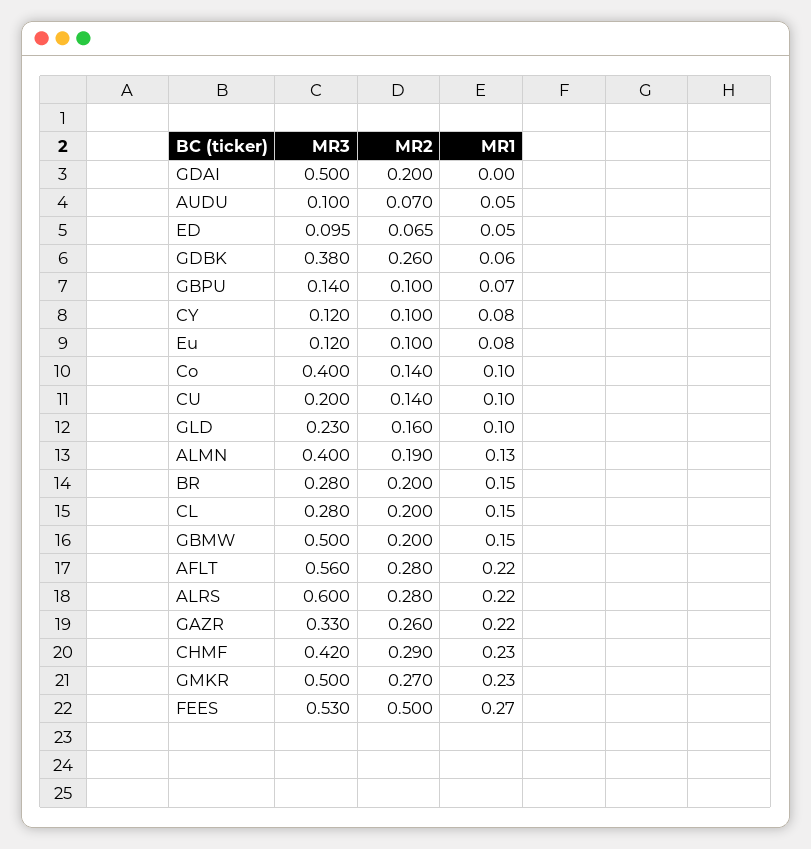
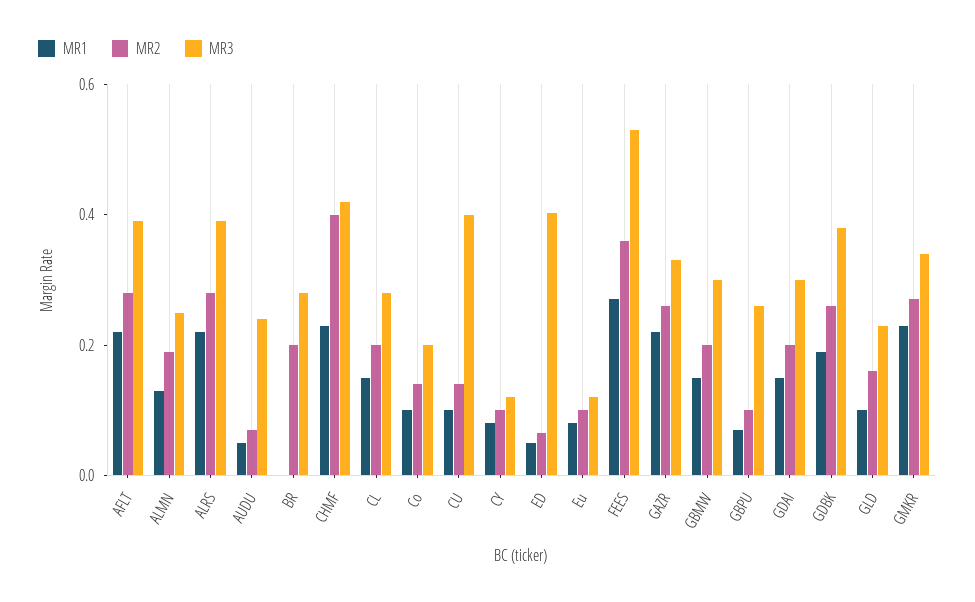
MR3, GDAI: 0.5 -> 0.3
MR1, GDAI: 0 -> 0.15
MR3, AUDU: 0.1 -> 0.25
MR3, ED: 0.095 -> 0.4
MR1, GDBK: 0.06 -> 0.2
MR3, GBPU: 0.14 -> 0.25
MR3, Co: 0.4 -> 0.2
MR3, CU: 0.2 -> 0.4
MR3, ALMN: 0.4 -> 0.25
MR1, BR: 0.15 -> 0
MR3, GBMW: 0.5 -> 0.3
MR3, AFLT: 0.56 -> 0.4
MR3, ALRS: 0.6 -> 0.4
MR2, CHMF: 0.29 -> 0.4
MR3, GMKR: 0.5 -> 0.35
MR2, FEES: 0.5 -> 0.35

